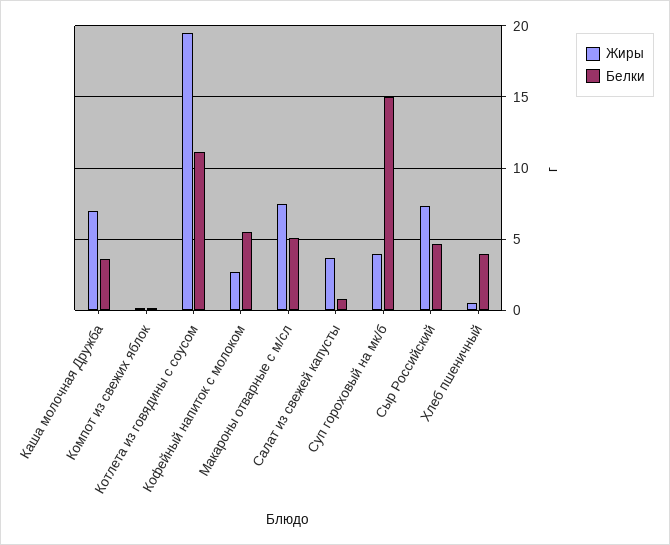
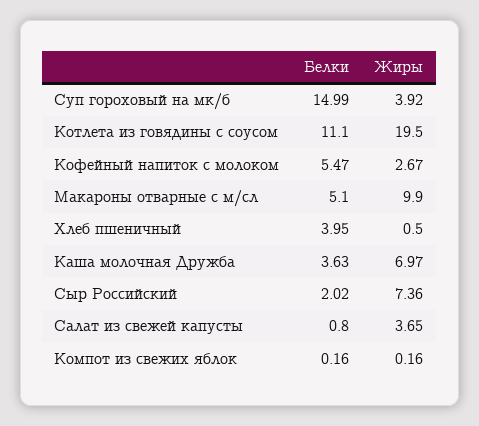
Жиры, Макароны отварные с м/сл: 7.5 -> 9.9
Белки, Сыр Российский: 4.5 -> 2.02

